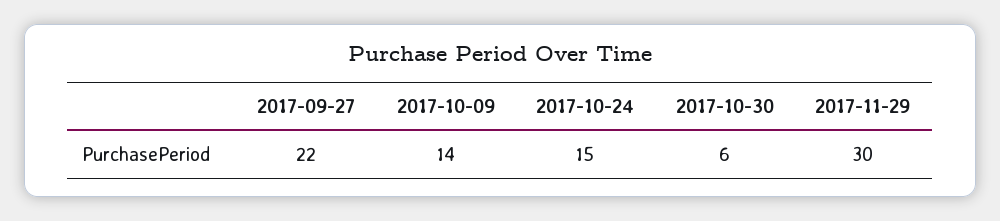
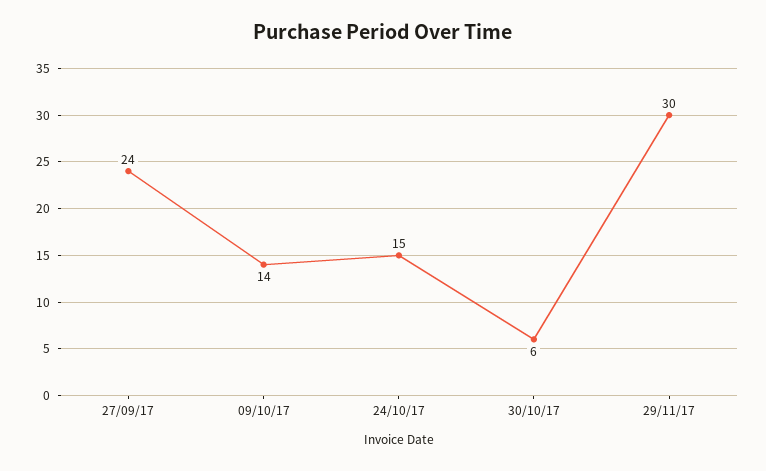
2017-09-27: 22 -> 24

